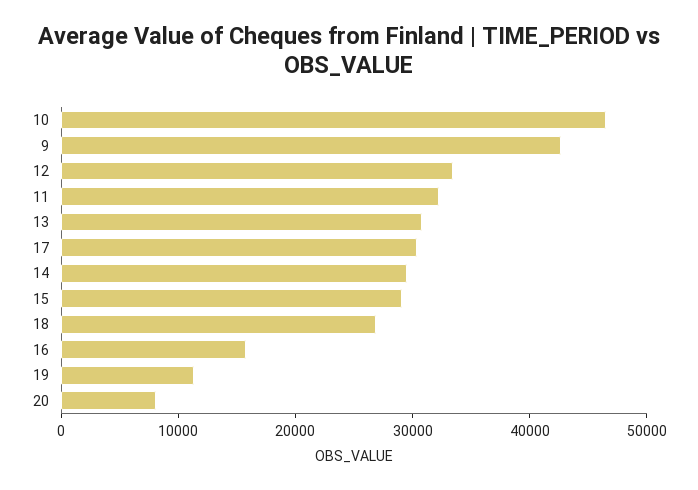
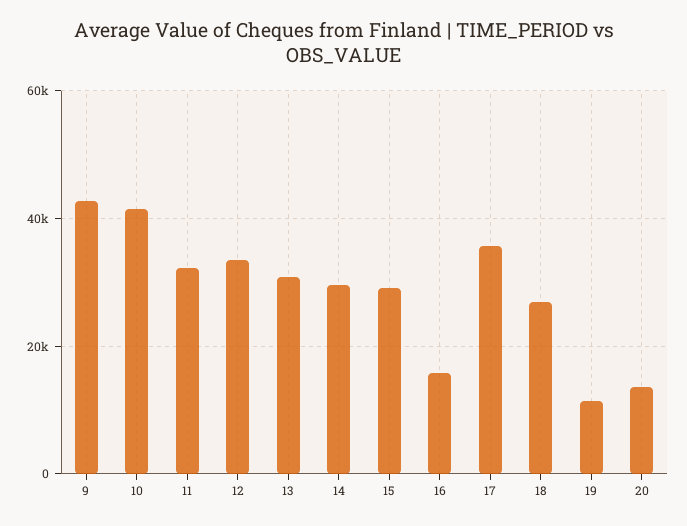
10: 46000 -> 42000
17: 30000 -> 36000
20: 8000 -> 14000

